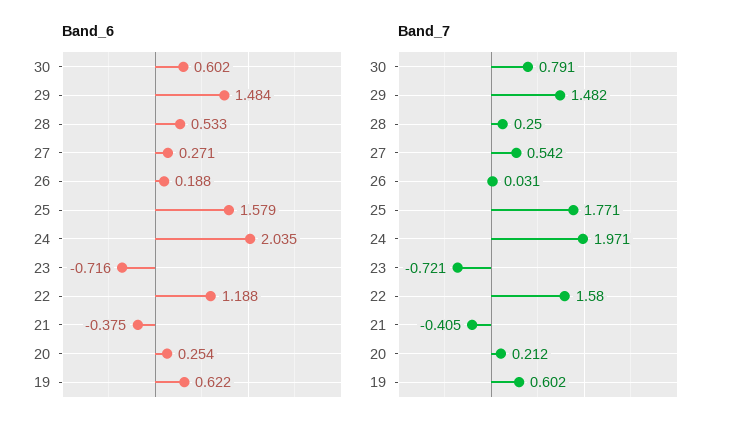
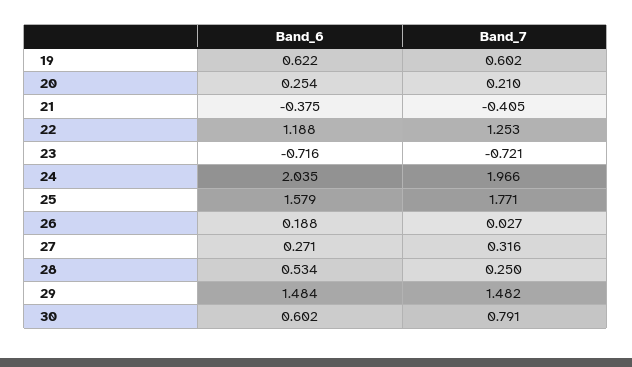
Band_6, 28: 0.533 -> 0.534
Band_7, 27: 0.542 -> 0.316
Band_7, 26: 0.031 -> 0.027
Band_7, 24: 1.971 -> 1.966
Band_7, 22: 1.58 -> 1.253
Band_7, 20: 0.212 -> 0.21

